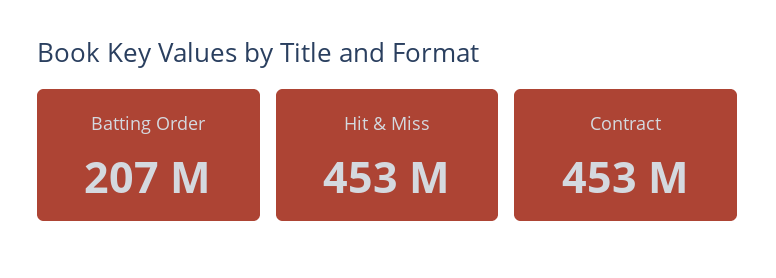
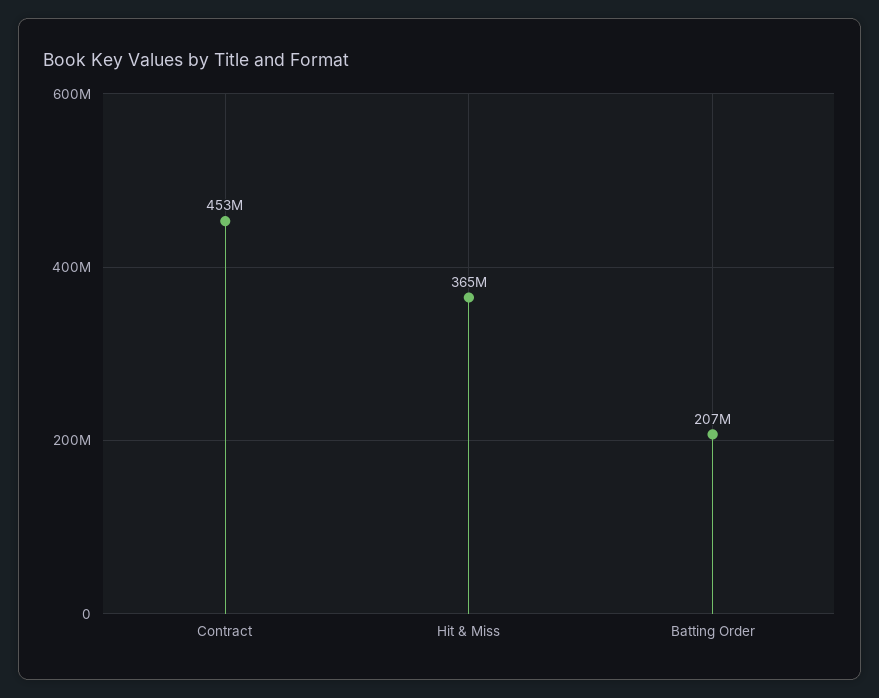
Hit & Miss: 453000000 -> 365000000

